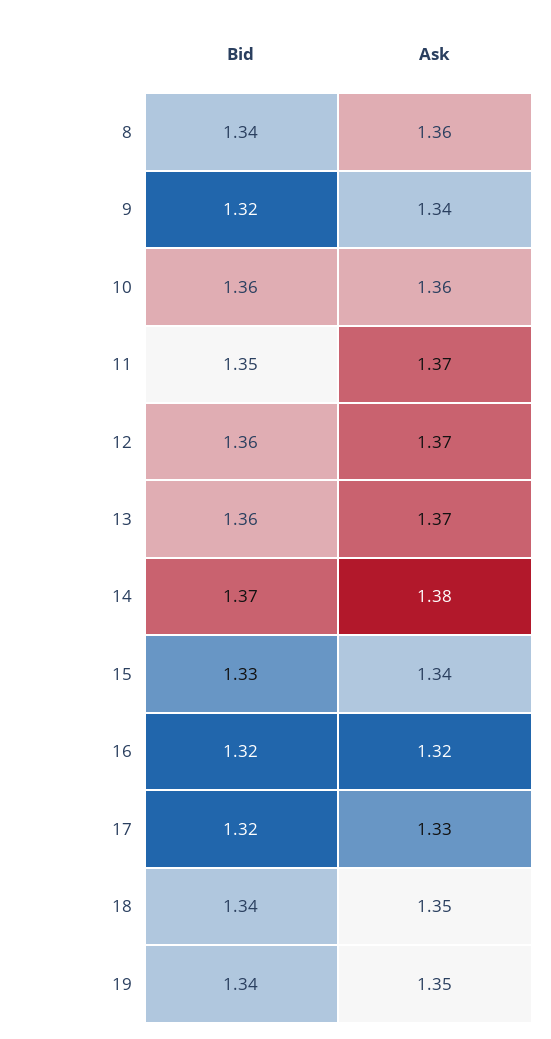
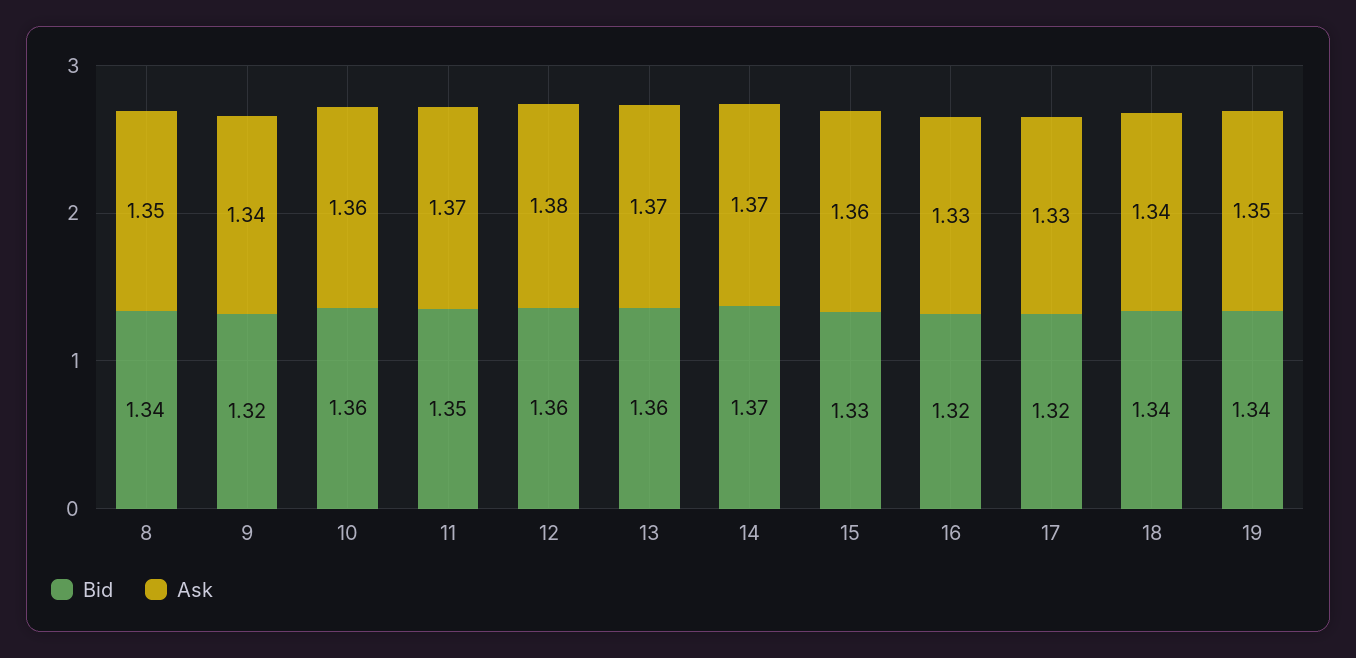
Ask, 8: 1.36 -> 1.35
Ask, 12: 1.37 -> 1.38
Ask, 14: 1.38 -> 1.37
Ask, 15: 1.34 -> 1.36
Ask, 16: 1.32 -> 1.33
Ask, 18: 1.35 -> 1.34

